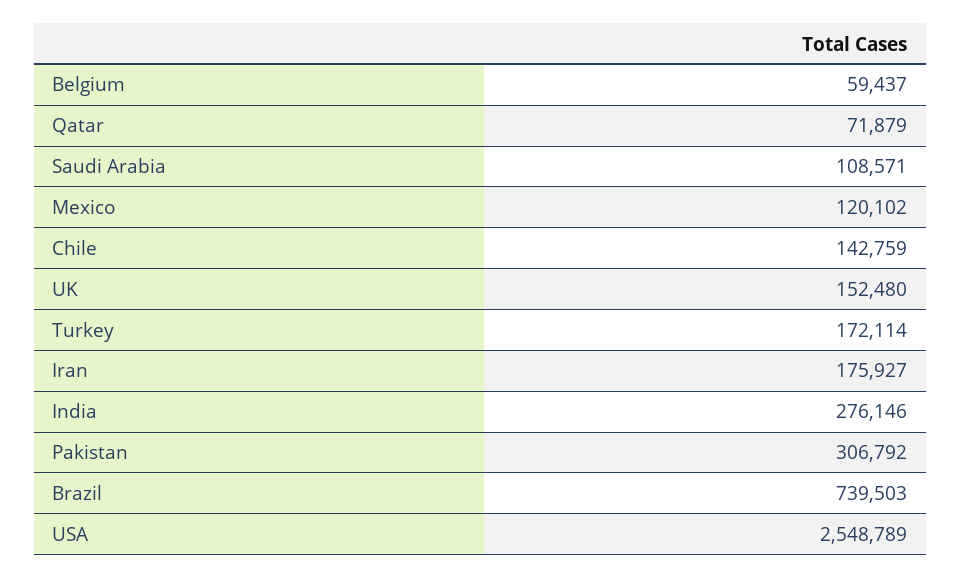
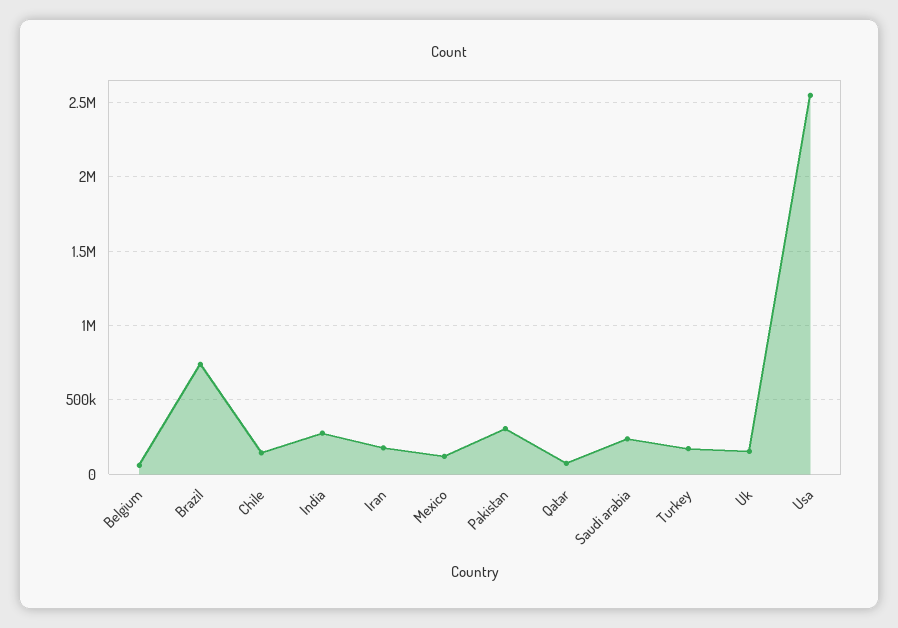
Saudi Arabia: 108571 -> 250000

